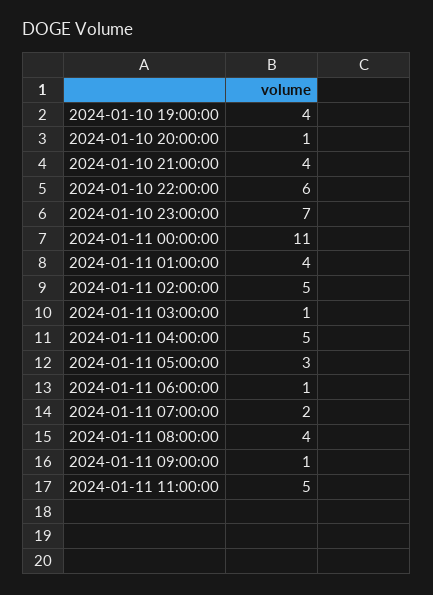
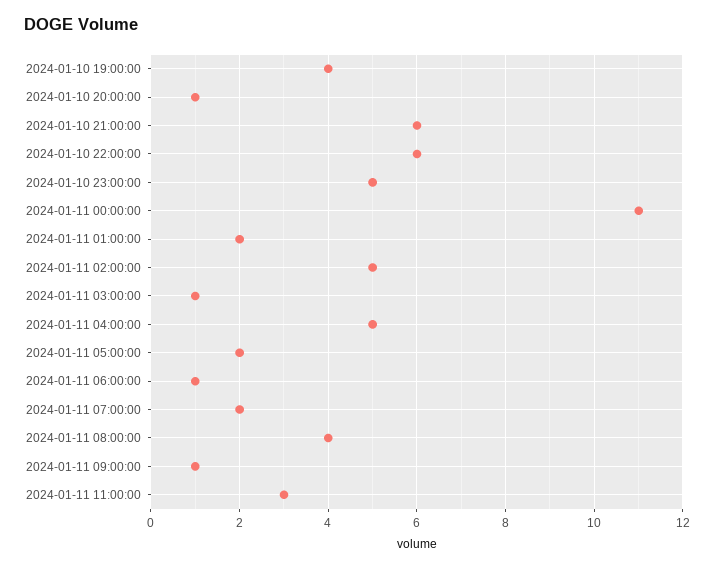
2024-01-10 21:00:00: 4 -> 6
2024-01-10 23:00:00: 7 -> 5
2024-01-11 01:00:00: 4 -> 2
2024-01-11 05:00:00: 3 -> 2
2024-01-11 11:00:00: 5 -> 3

